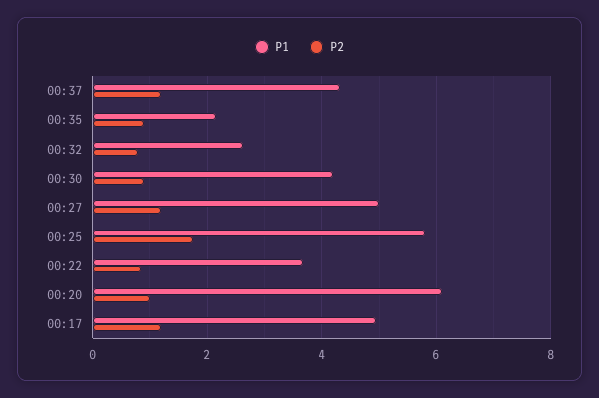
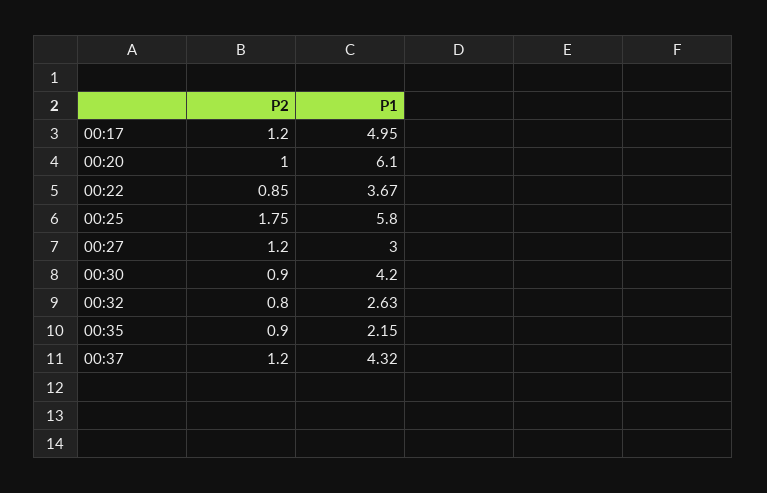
P1, 00:27: 5 -> 3

